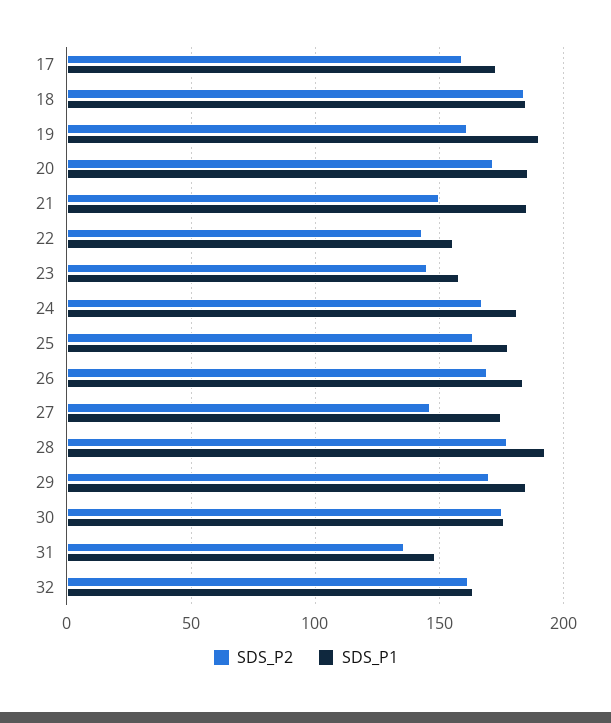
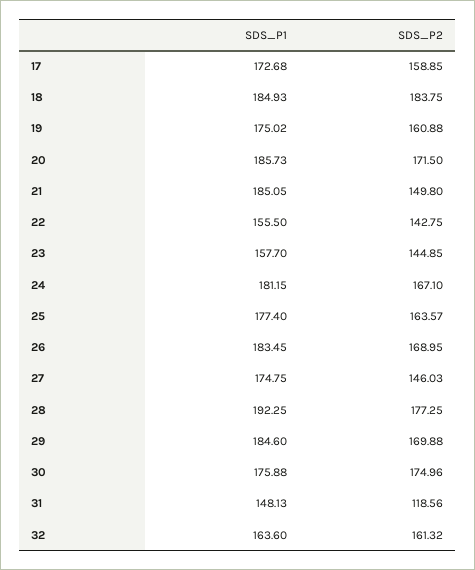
SDS_P1, 19: 190 -> 175.02
SDS_P2, 31: 135 -> 118.56

